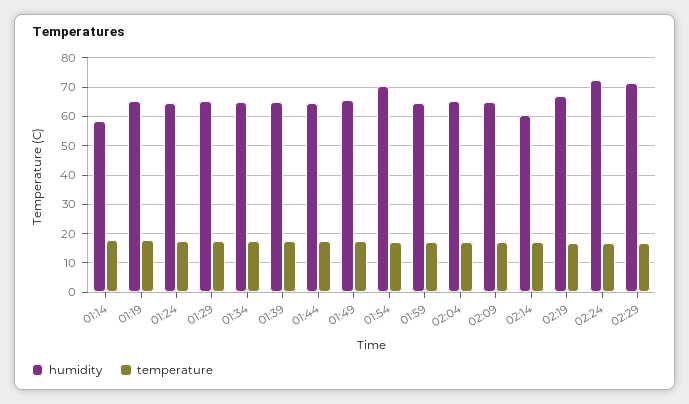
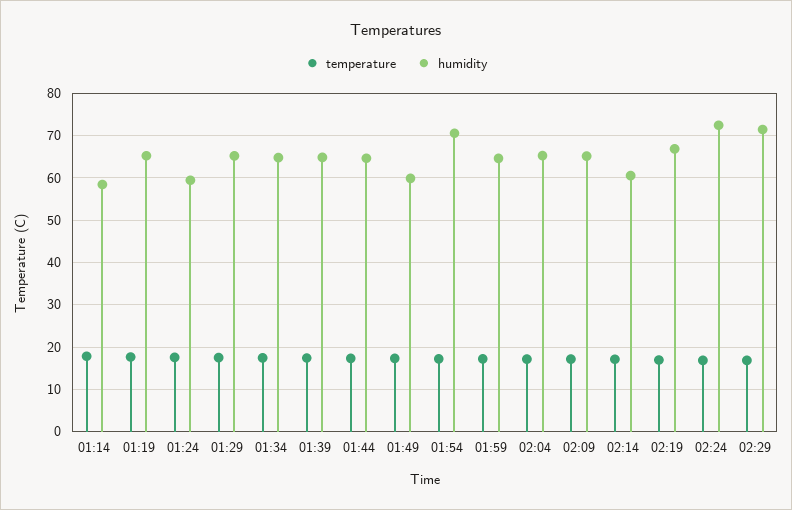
humidity, 01:24: 65 -> 60
humidity, 01:49: 65 -> 60

